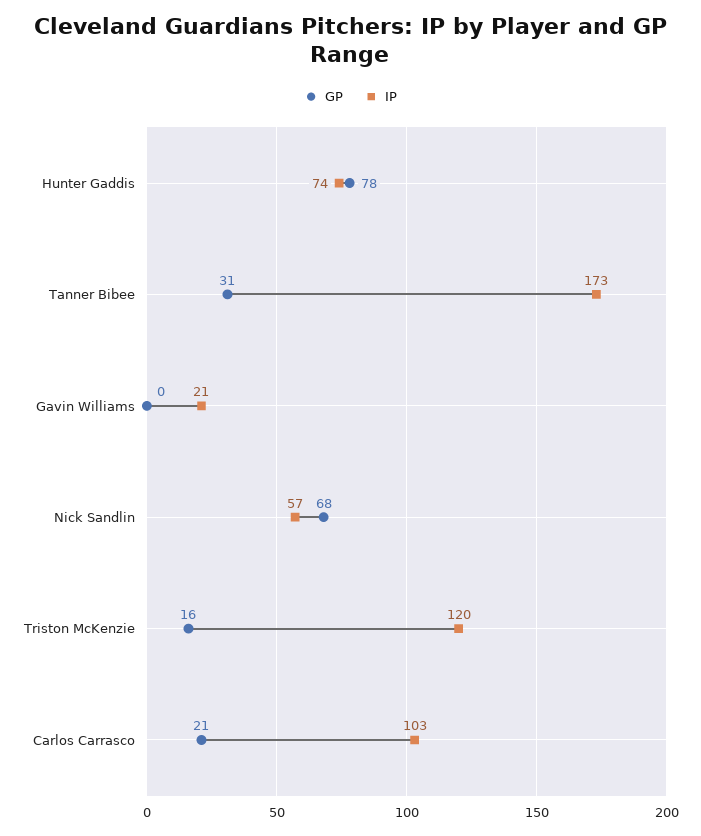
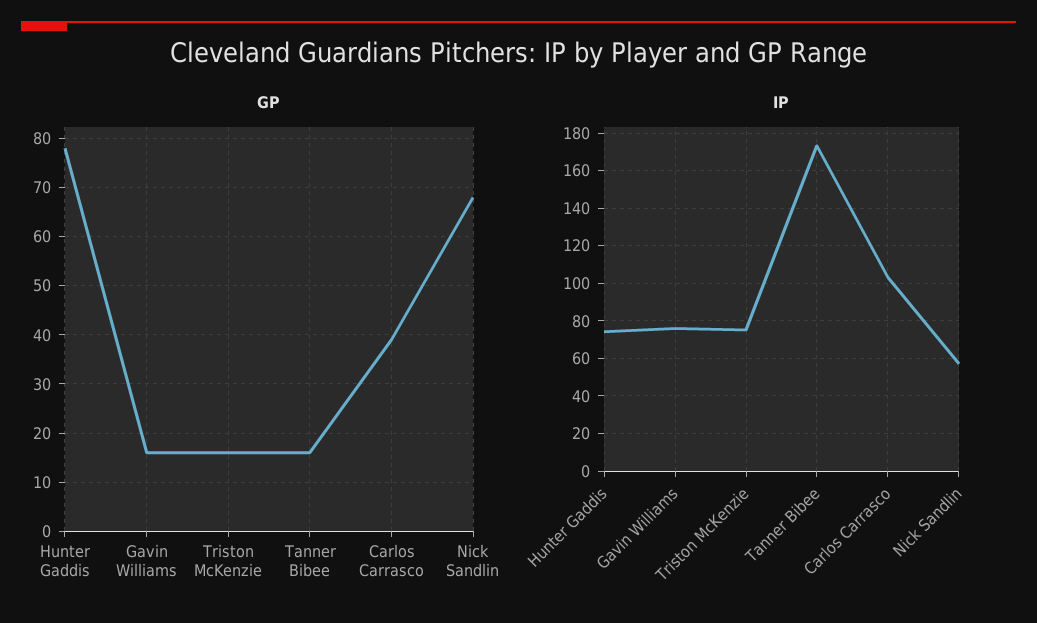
GP, Tanner Bibee: 31 -> 15
GP, Gavin Williams: 0 -> 15
IP, Gavin Williams: 21 -> 75
IP, Triston McKenzie: 120 -> 75
GP, Carlos Carrasco: 21 -> 40

